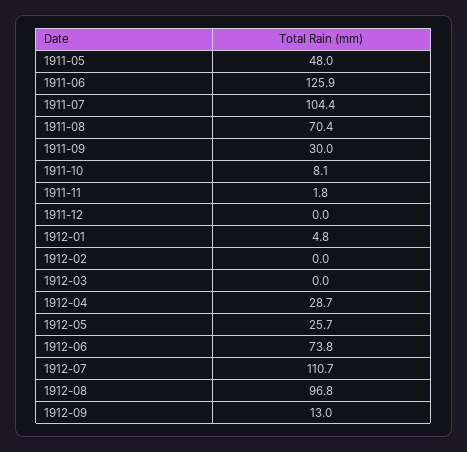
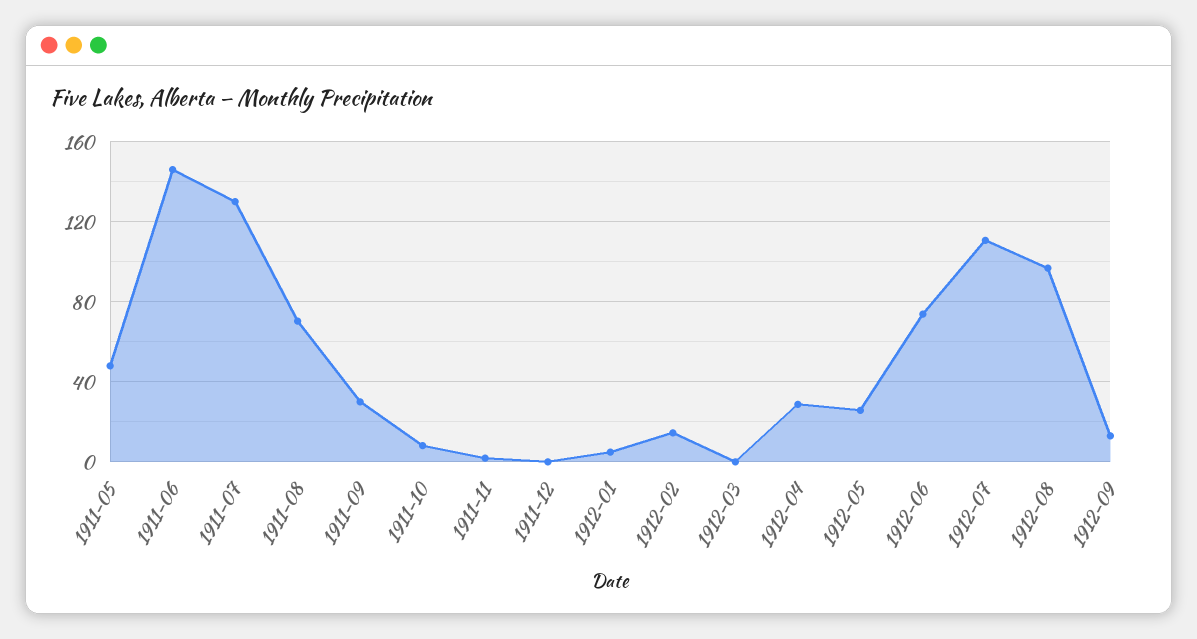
1911-06: 125.9 -> 145
1911-07: 104.4 -> 130
1912-02: 0 -> 15

